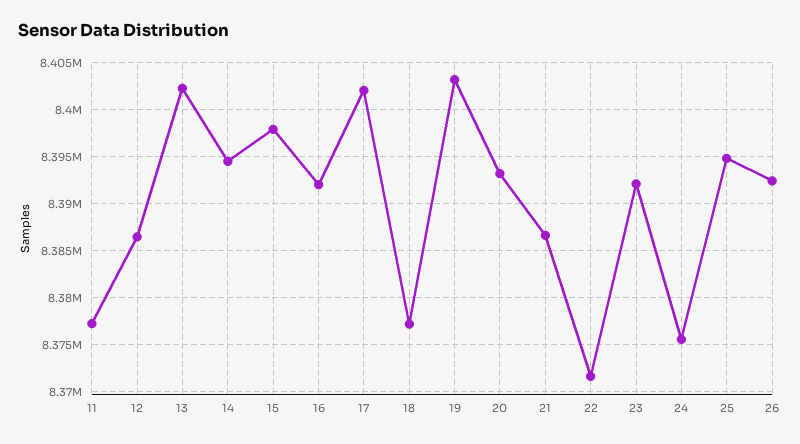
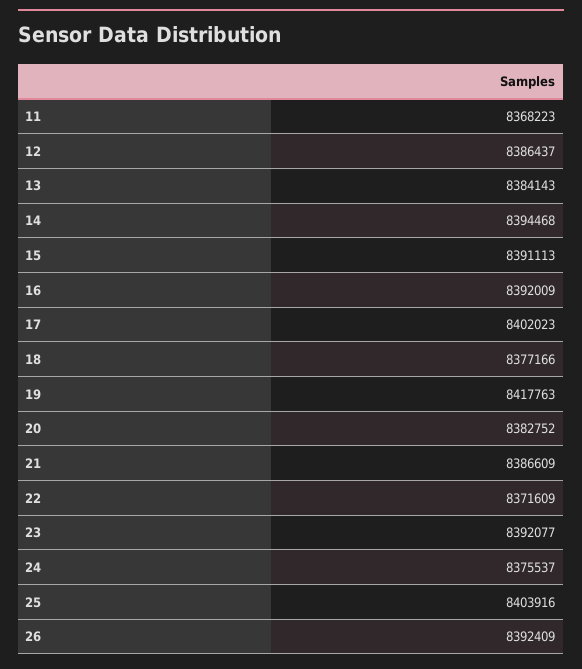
11: 8377000 -> 8368223
13: 8402000 -> 8384143
15: 8398000 -> 8391113
19: 8403000 -> 8417763
20: 8393000 -> 8382752
25: 8395000 -> 8403916

